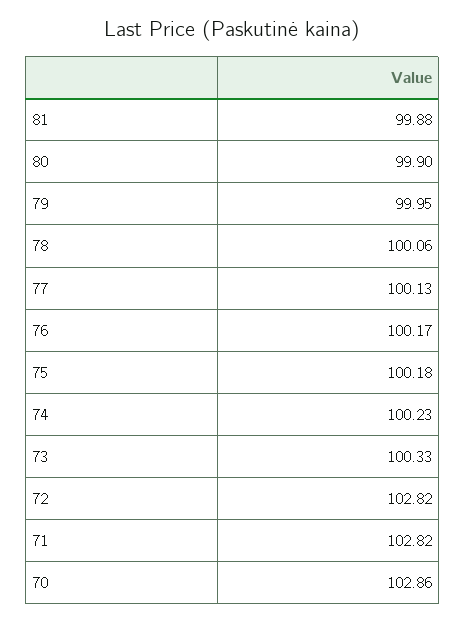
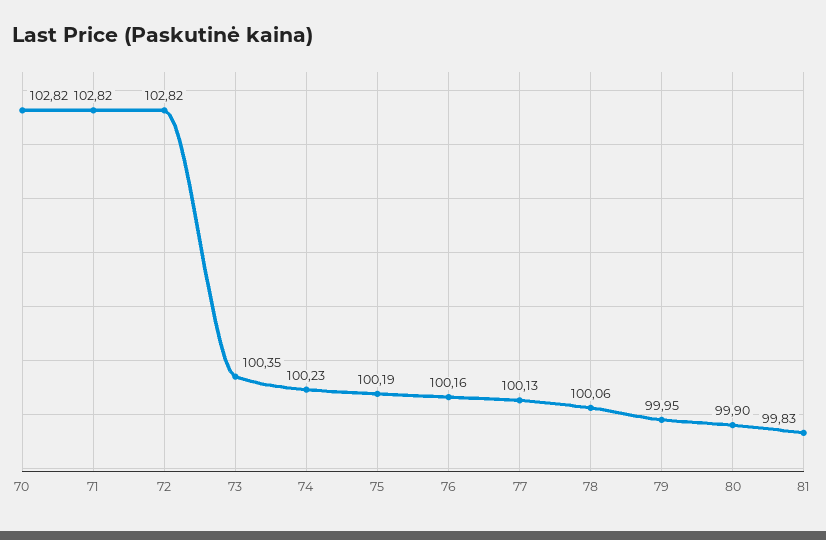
81: 99.88 -> 99.83
76: 100.17 -> 100.16
75: 100.18 -> 100.19
73: 100.33 -> 100.35
70: 102.86 -> 102.82

